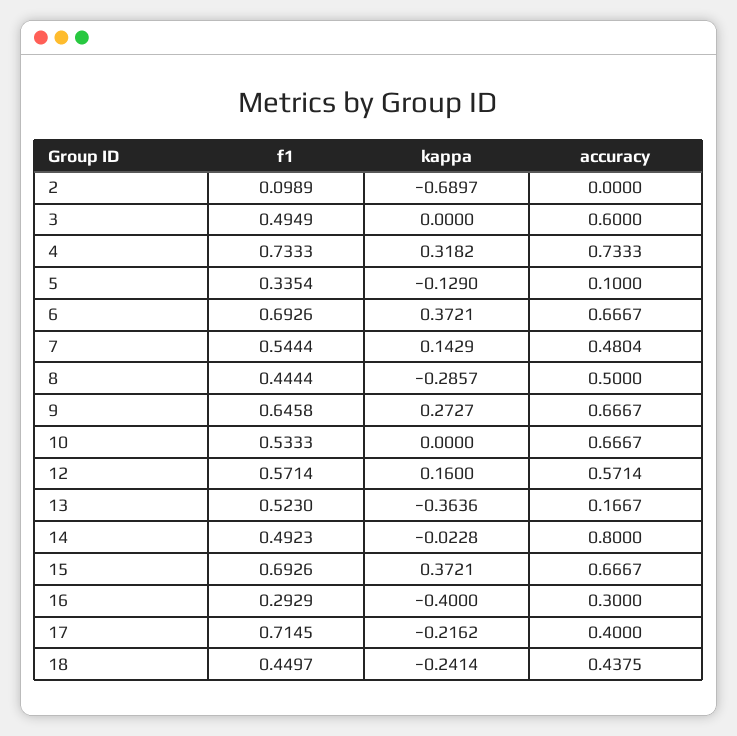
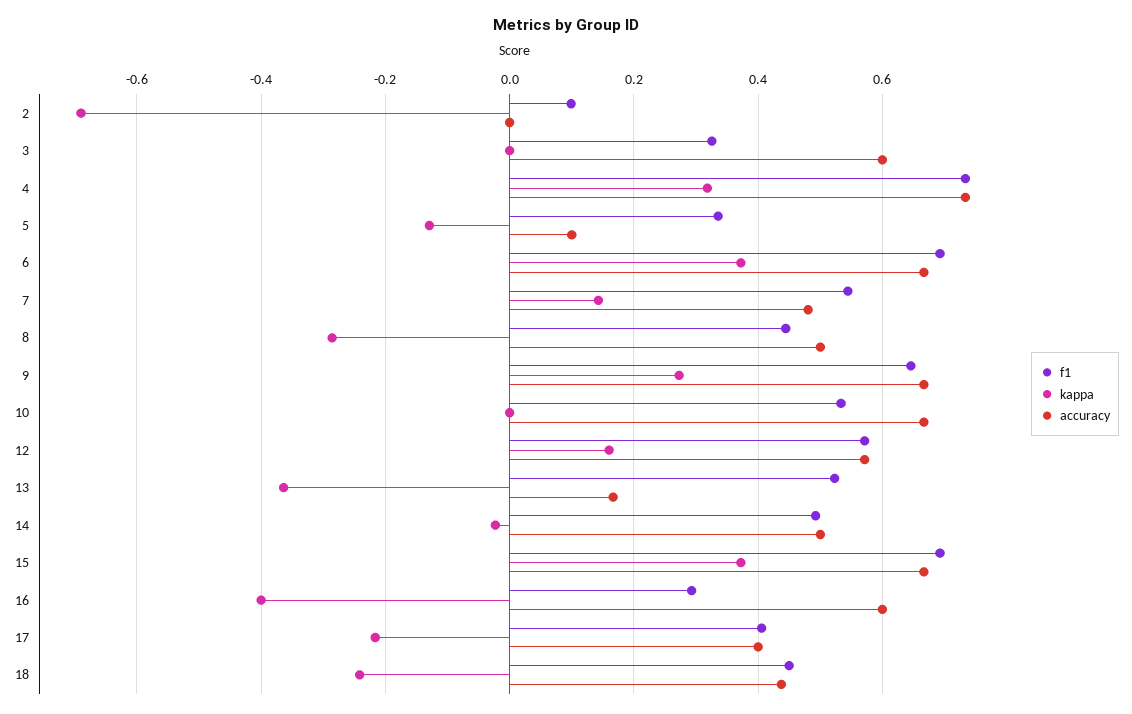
f1, 3: 0.4949 -> 0.32
accuracy, 14: 0.8 -> 0.5
accuracy, 16: 0.3 -> 0.6
f1, 17: 0.7145 -> 0.4

